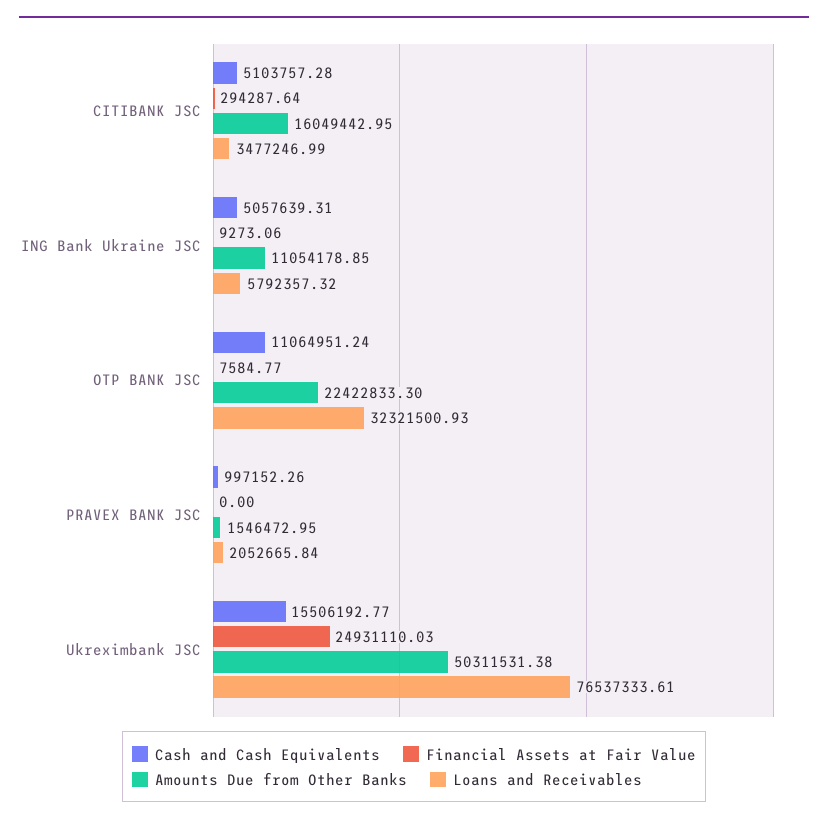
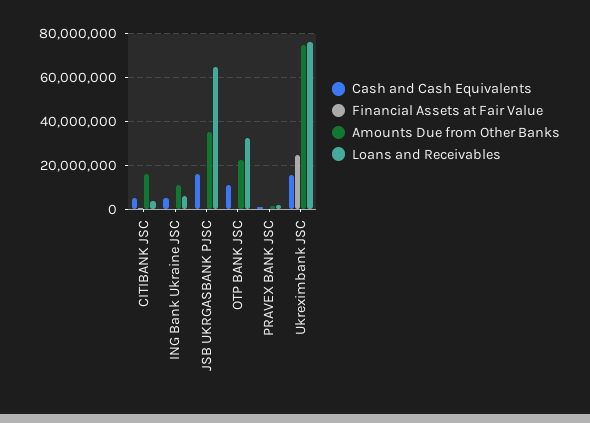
Amounts Due from Other Banks, Ukreximbank JSC: 50311531.38 -> 75000000
Cash and Cash Equivalents, JSB UKRGASBANK PJSC: none -> 15000000
Financial Assets at Fair Value, JSB UKRGASBANK PJSC: none -> 0
Amounts Due from Other Banks, JSB UKRGASBANK PJSC: none -> 35000000
Loans and Receivables, JSB UKRGASBANK PJSC: none -> 65000000

